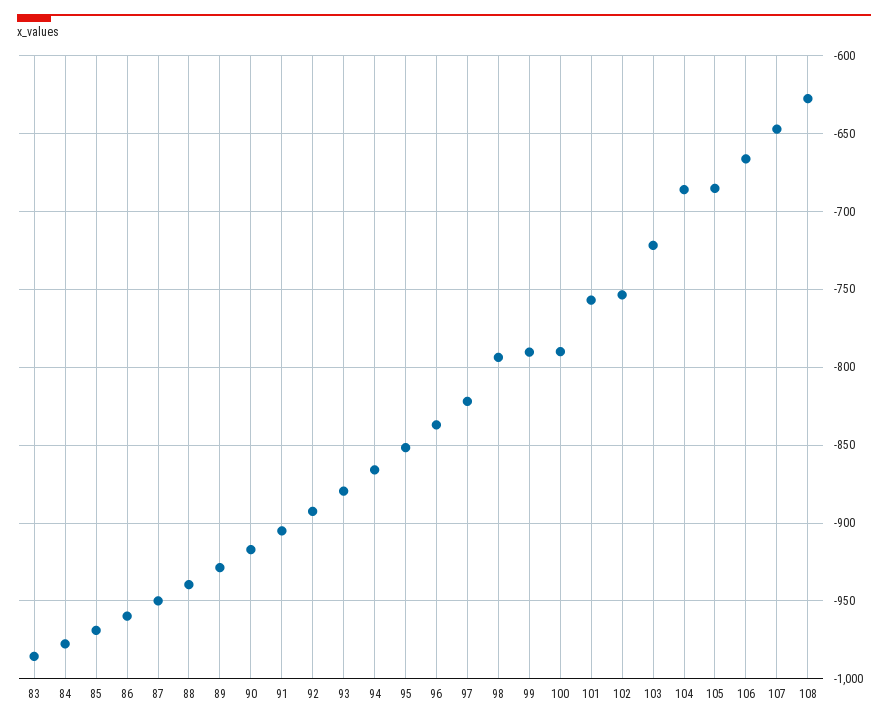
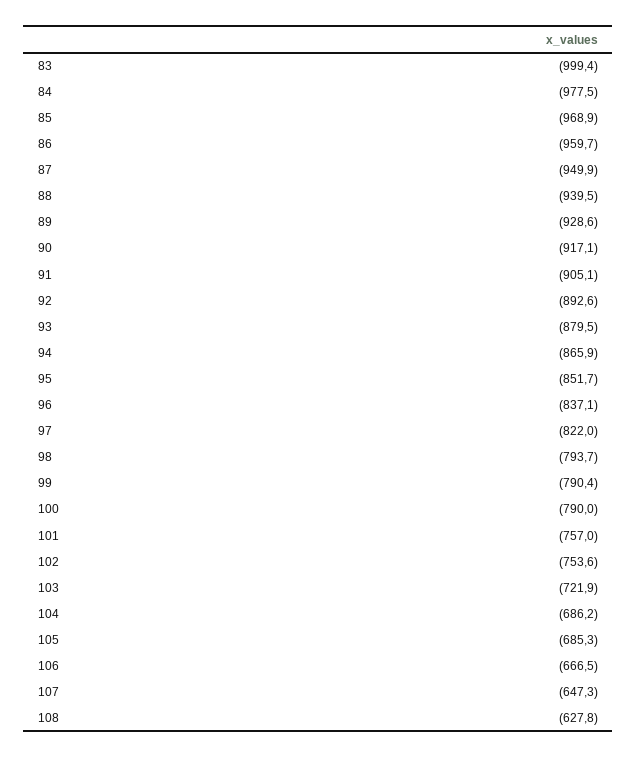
83: -985 -> -999.4

